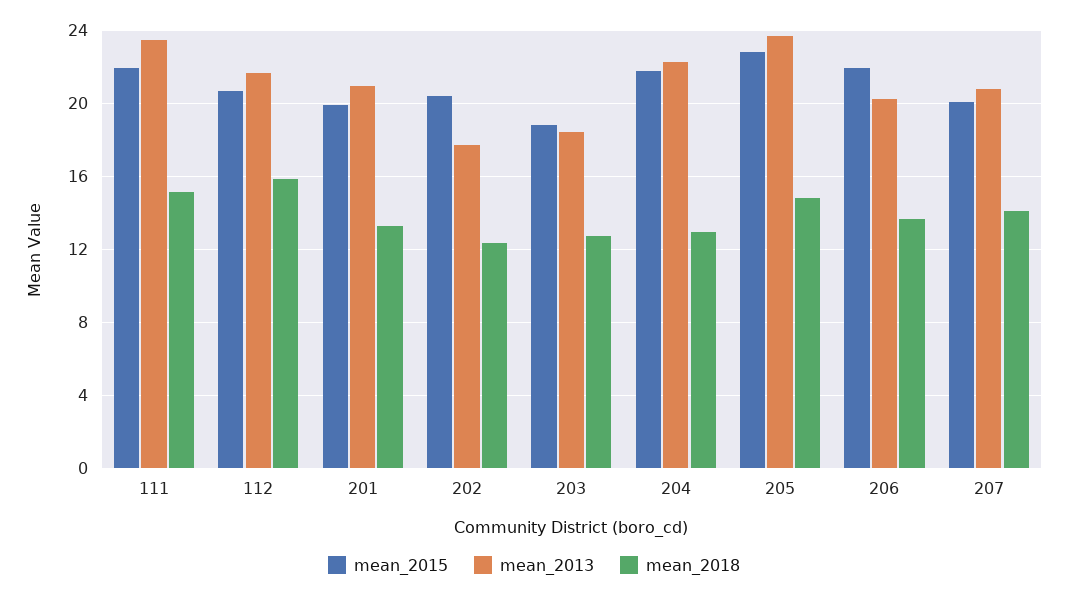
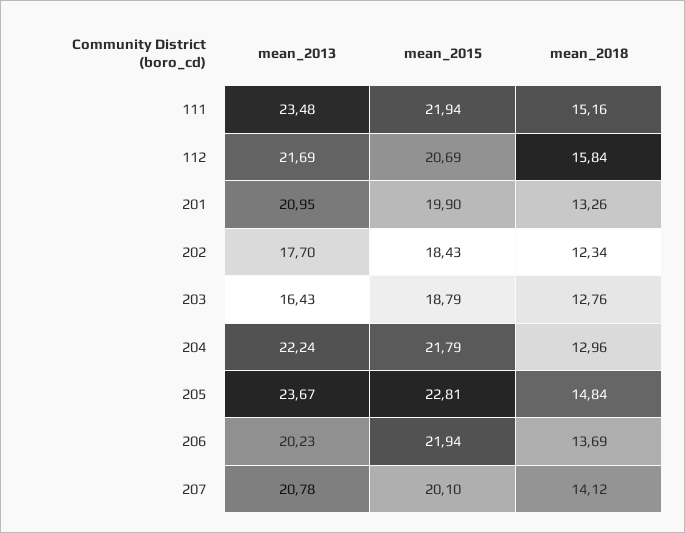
mean_2015, 202: 20.5 -> 18.43
mean_2013, 203: 18.5 -> 16.43

